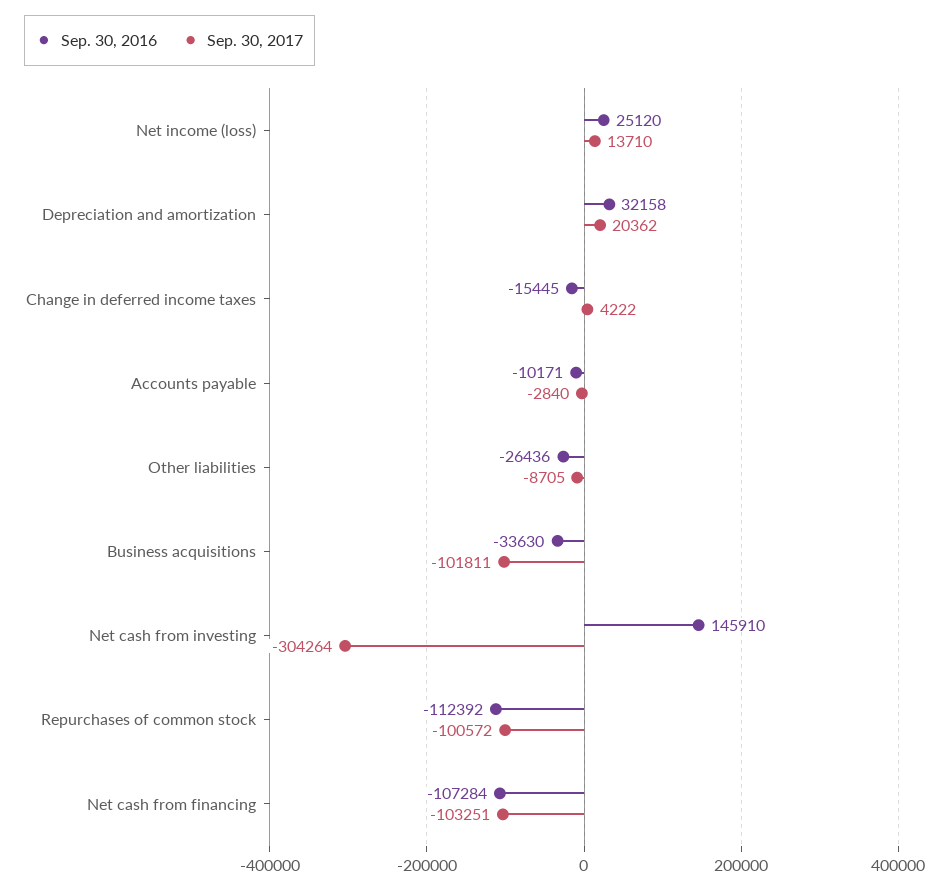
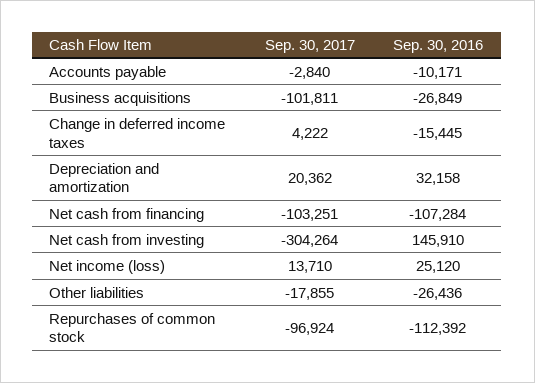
Sep. 30, 2017, Other liabilities: -8705 -> -17855
Sep. 30, 2016, Business acquisitions: -33630 -> -26849
Sep. 30, 2017, Repurchases of common stock: -100572 -> -96924

